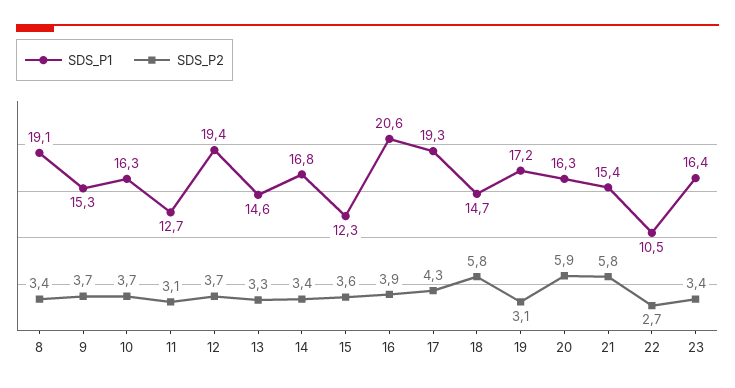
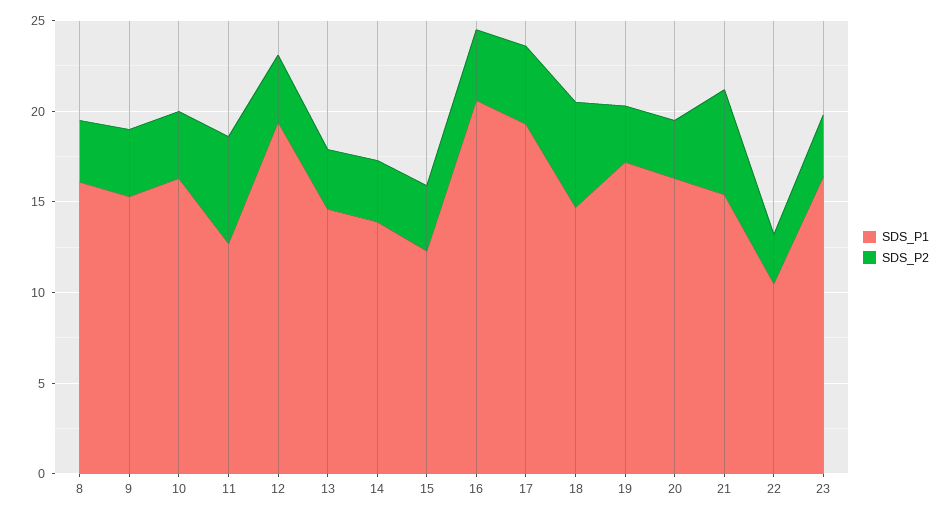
SDS_P1, 8: 19.1 -> 16
SDS_P2, 11: 3.1 -> 6
SDS_P1, 14: 16.8 -> 14
SDS_P2, 20: 5.9 -> 3

